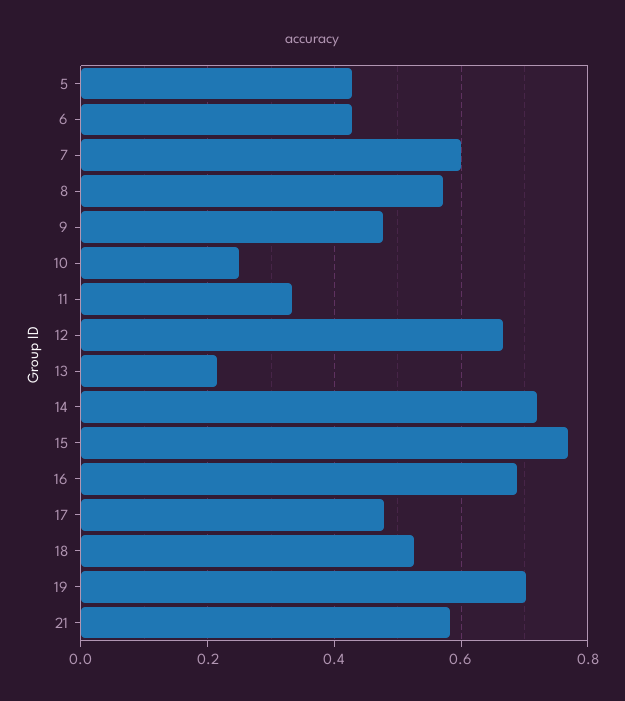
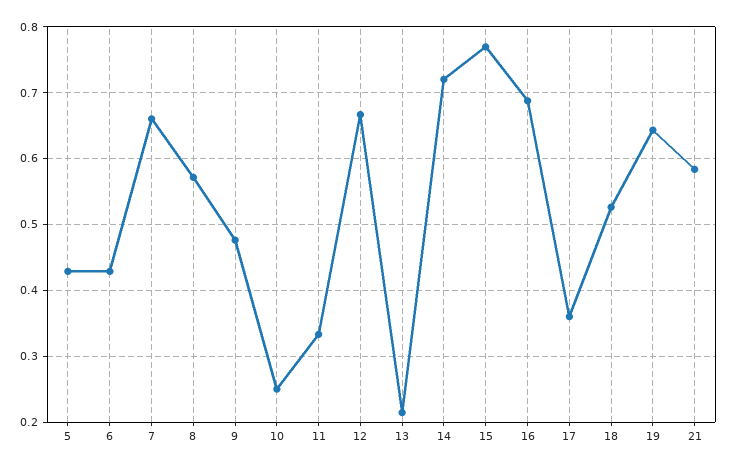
7: 0.6 -> 0.66
17: 0.48 -> 0.36
19: 0.7 -> 0.64

